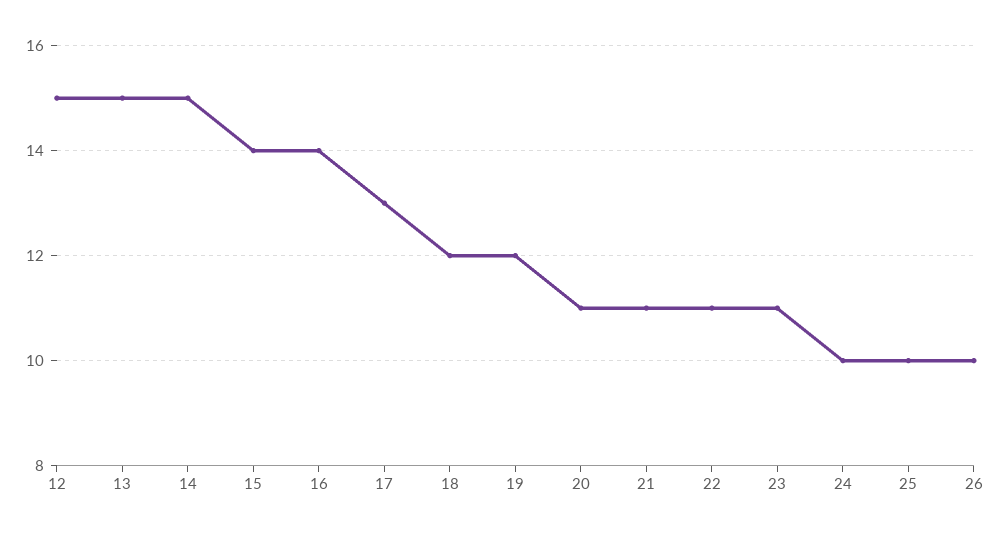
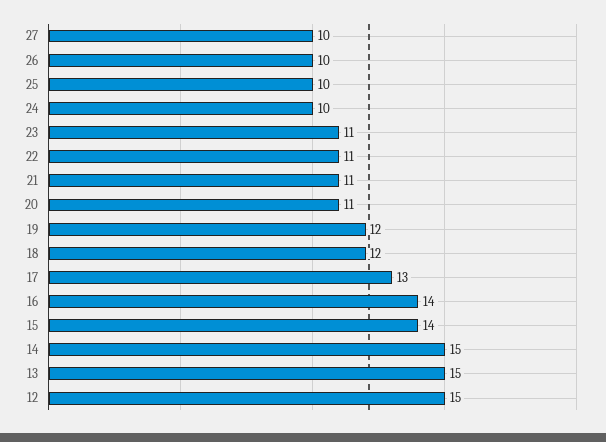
27: none -> 10

